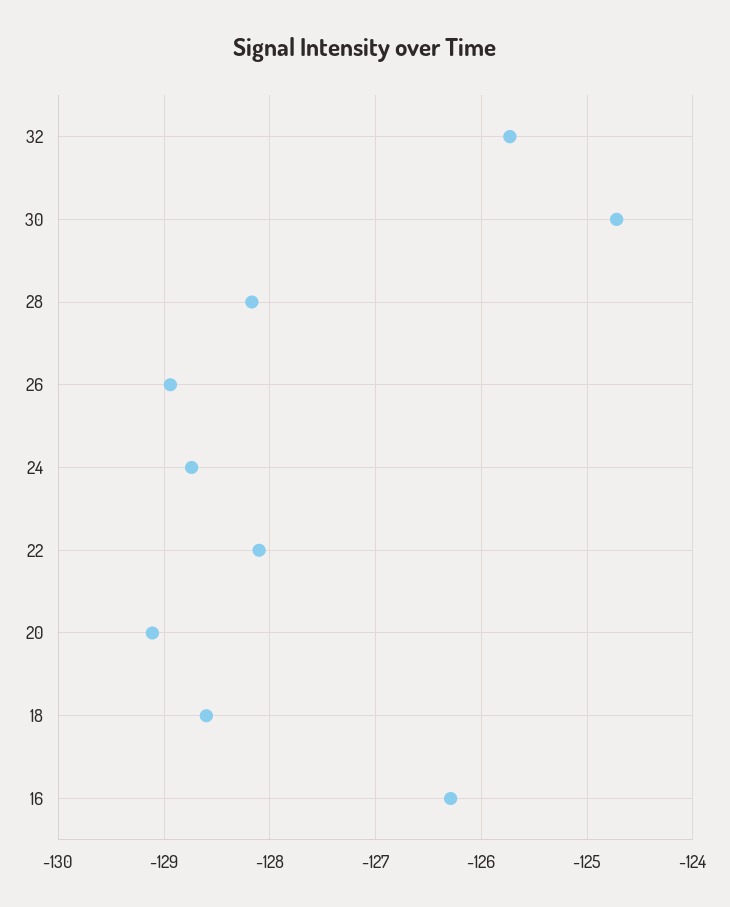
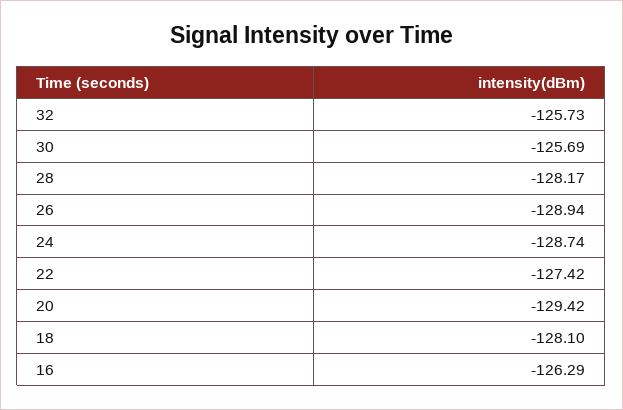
30: -124.7 -> -125.69
22: -128.1 -> -127.42
20: -129.1 -> -129.42
18: -128.6 -> -128.1

